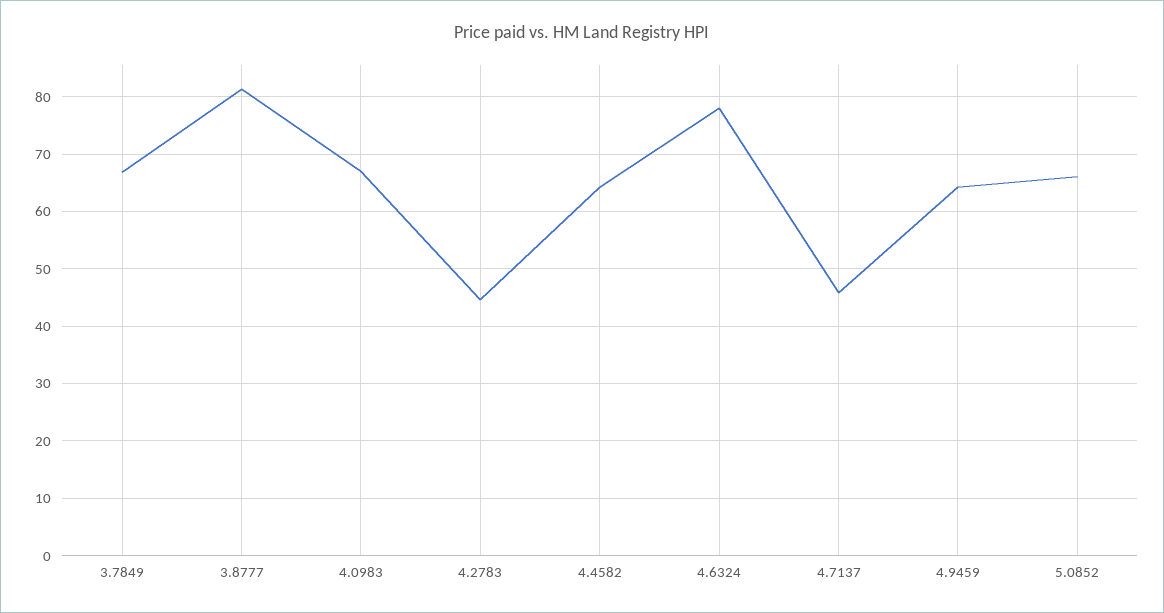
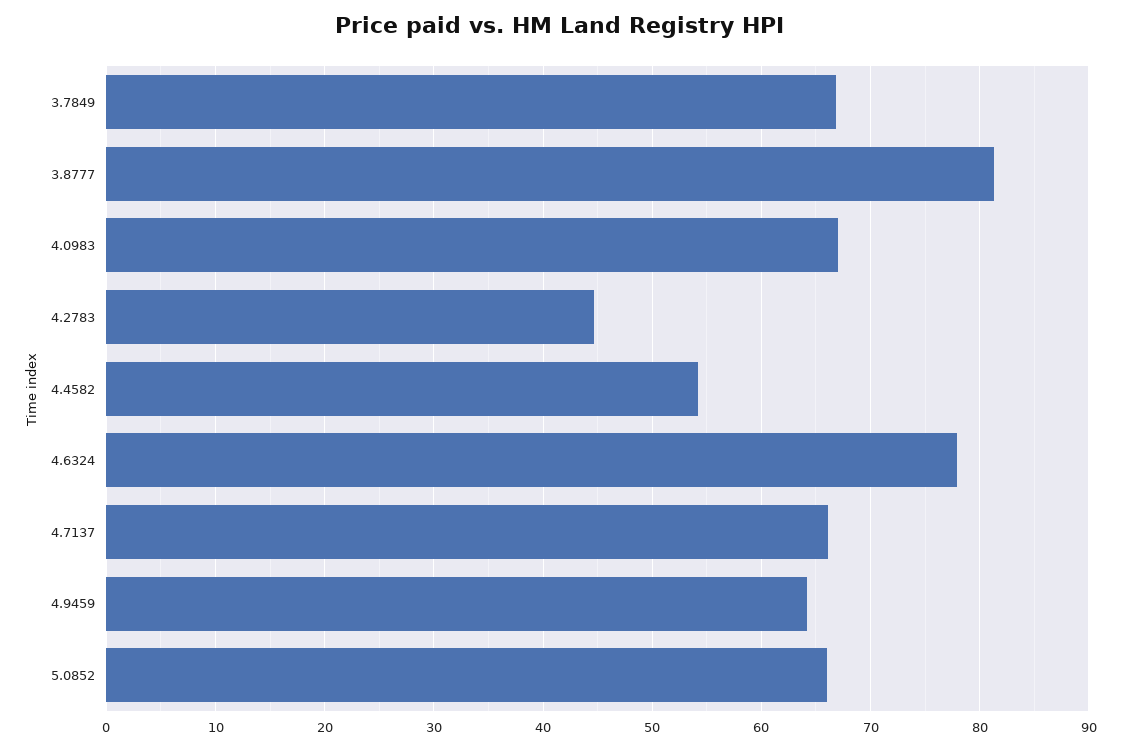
4.4582: 64 -> 54
4.7137: 46 -> 66

